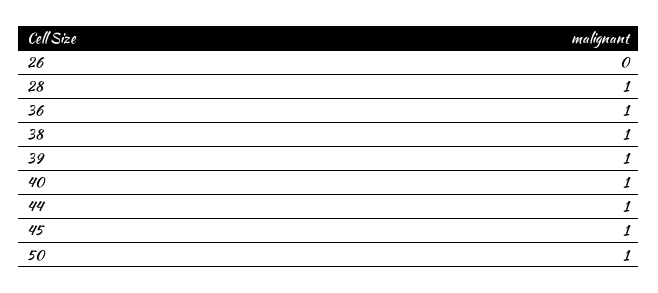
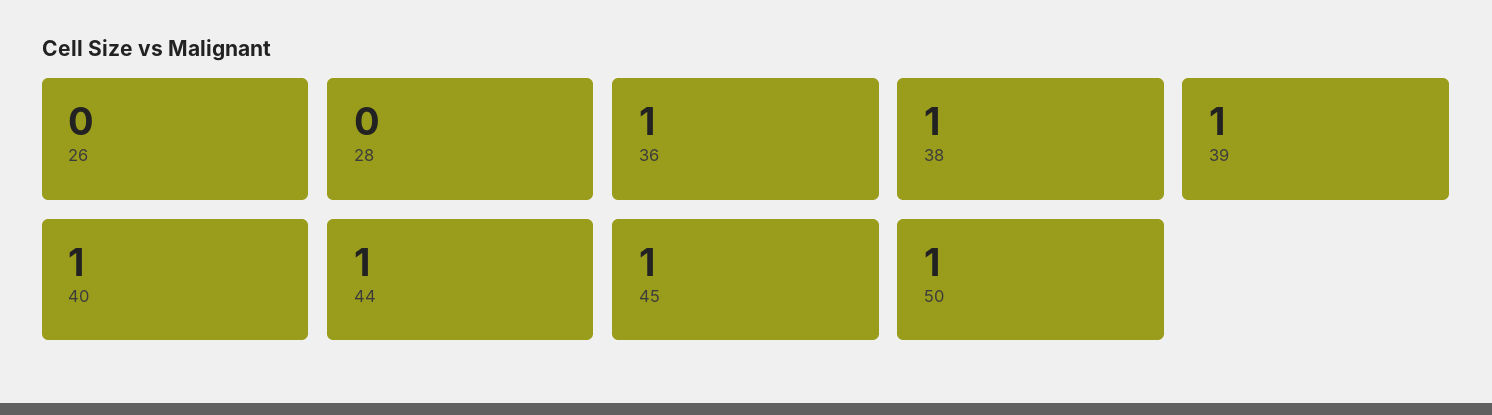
28: 1 -> 0

